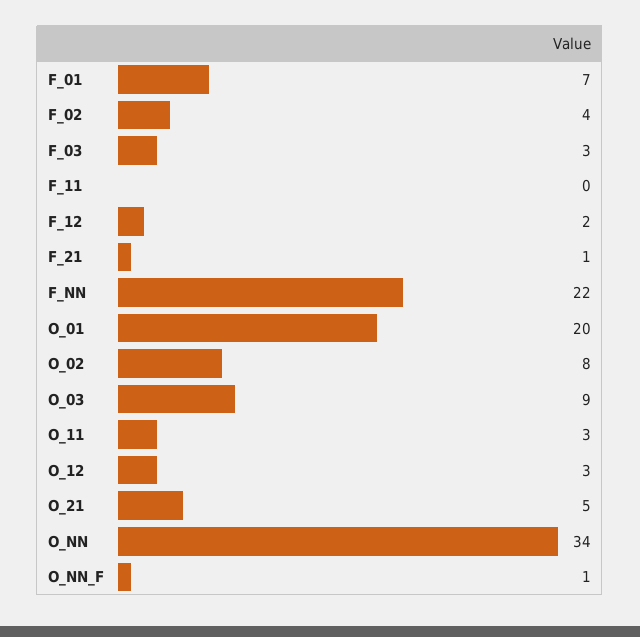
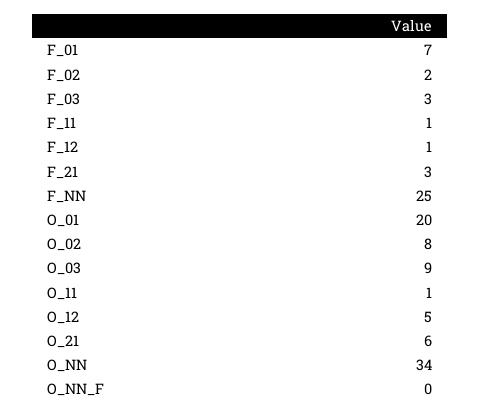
F_02: 4 -> 2
F_11: 0 -> 1
F_12: 2 -> 1
F_21: 1 -> 3
F_NN: 22 -> 25
O_11: 3 -> 1
O_12: 3 -> 5
O_21: 5 -> 6
O_NN_F: 1 -> 0

